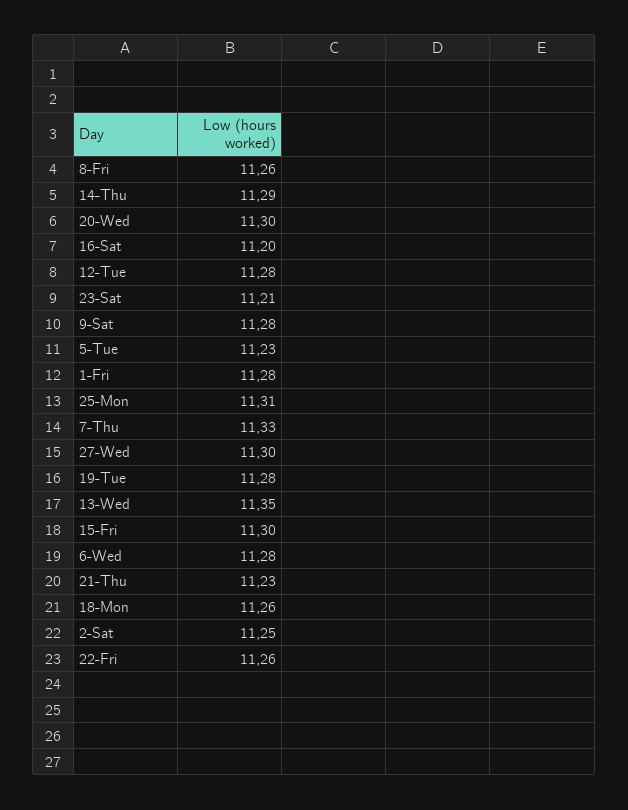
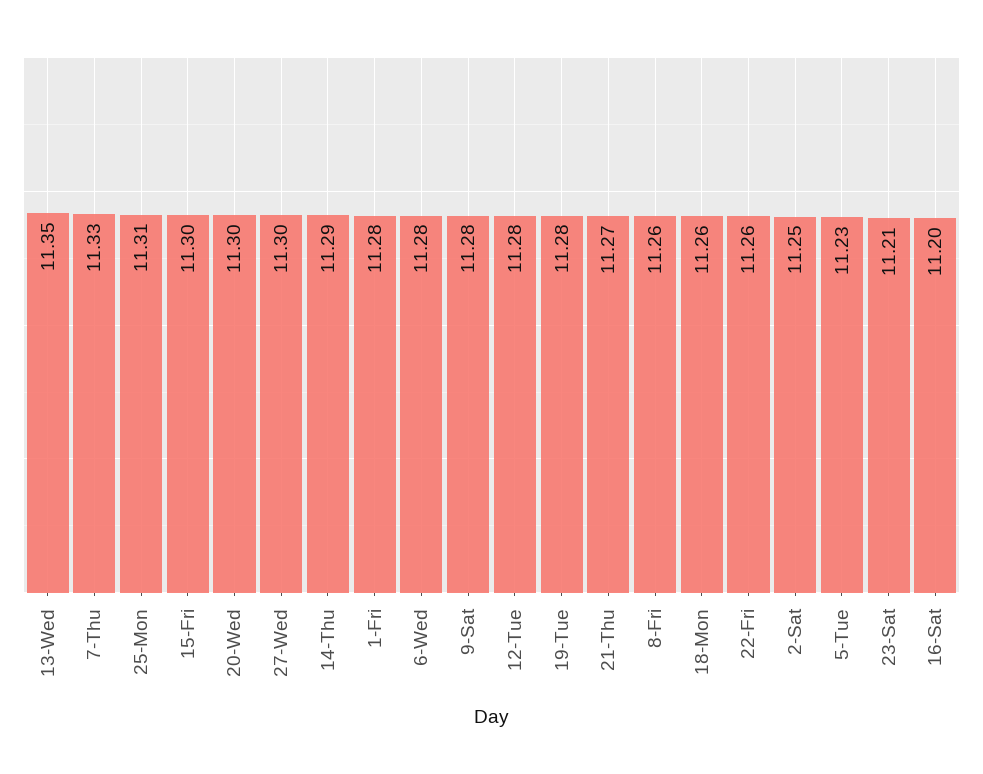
21-Thu: 11.23 -> 11.27

